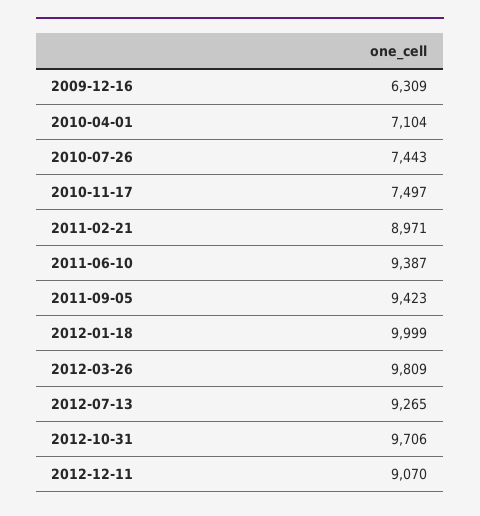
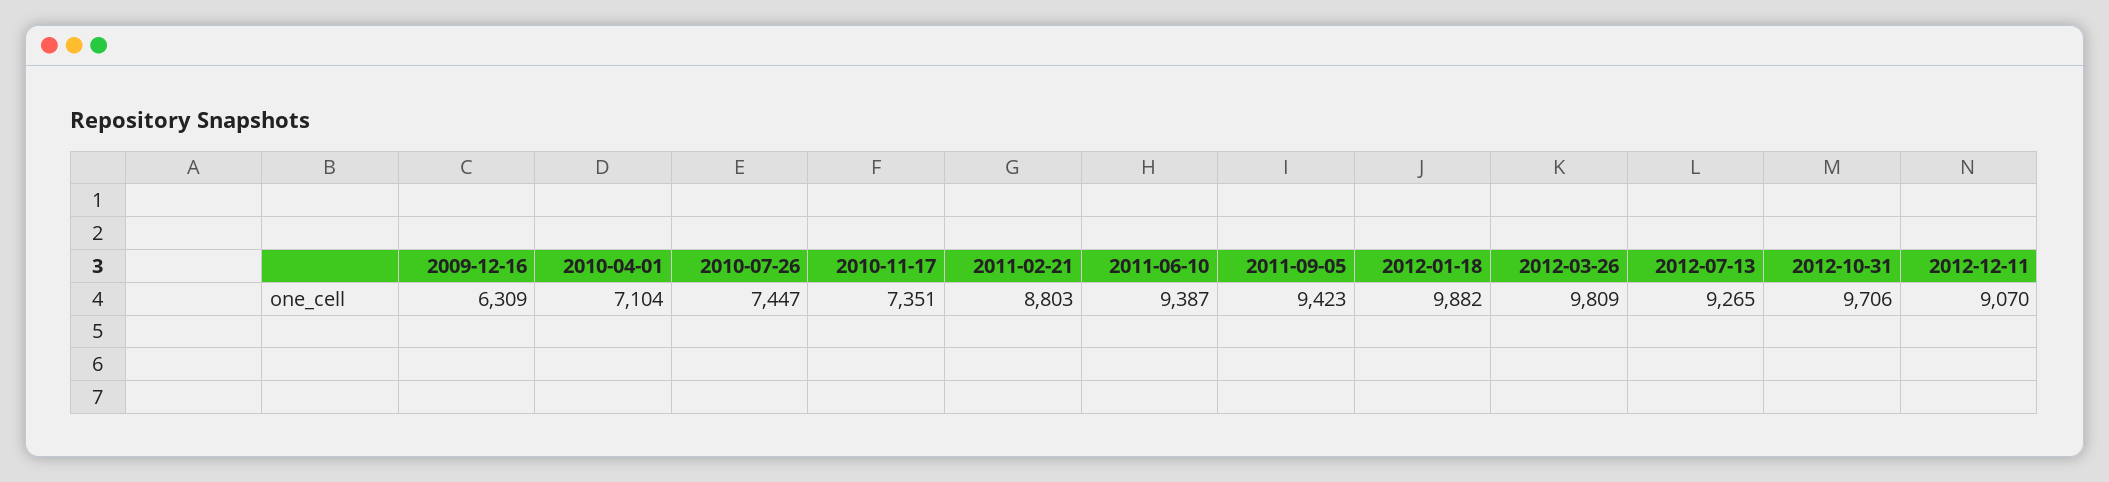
2010-07-26: 7443 -> 7447
2010-11-17: 7497 -> 7351
2011-02-21: 8971 -> 8803
2012-01-18: 9999 -> 9882

